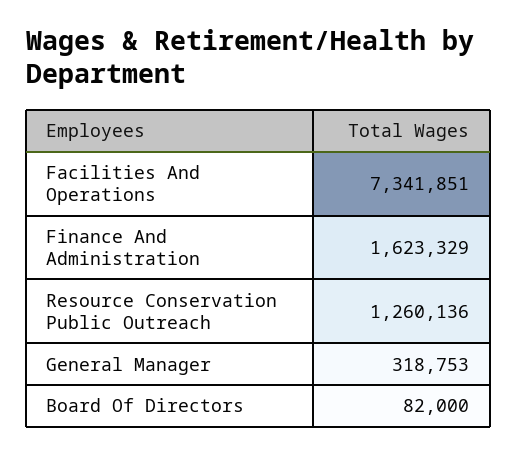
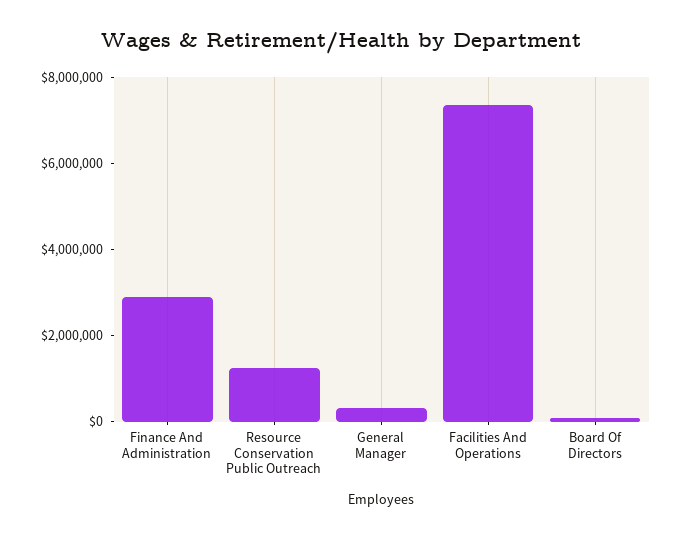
Finance And Administration: 1623329 -> 3000000

